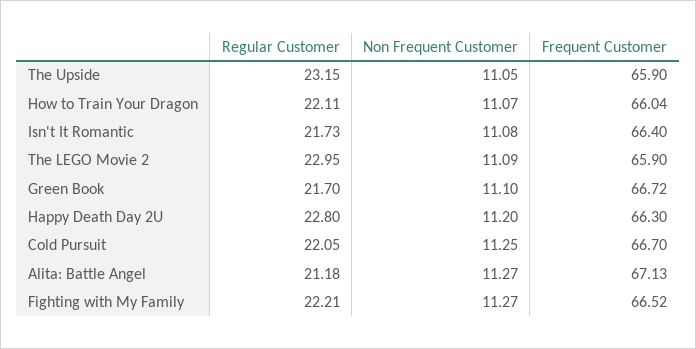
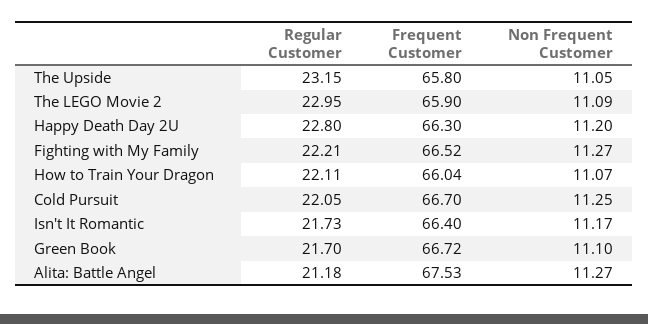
Frequent Customer, The Upside: 65.9 -> 65.8
Non Frequent Customer, Isn't It Romantic: 11.08 -> 11.17
Frequent Customer, Alita: Battle Angel: 67.13 -> 67.53

